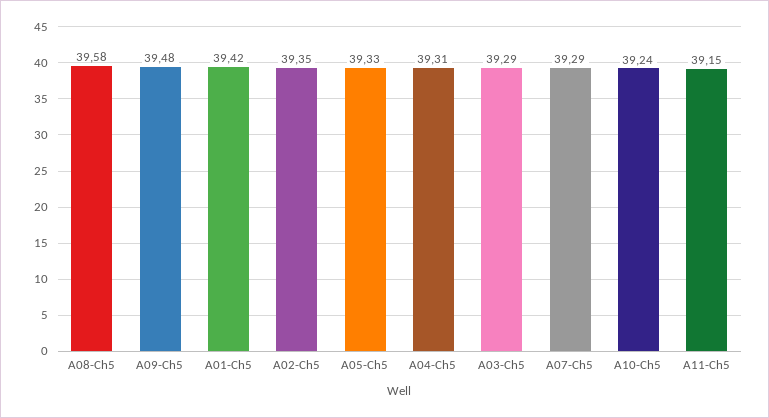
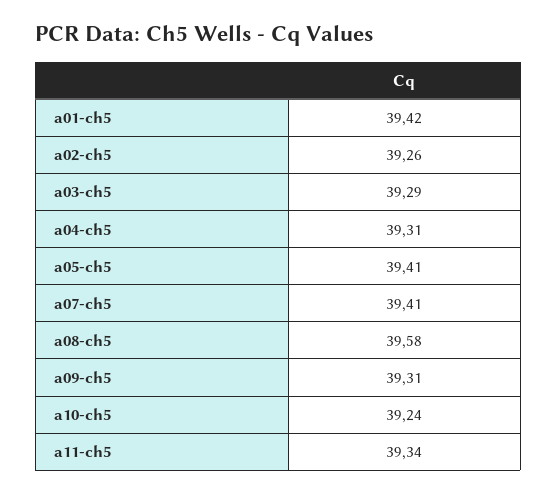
A09-Ch5: 39.48 -> 39.31
A02-Ch5: 39.35 -> 39.26
A05-Ch5: 39.33 -> 39.41
A07-Ch5: 39.29 -> 39.41
A11-Ch5: 39.15 -> 39.34

